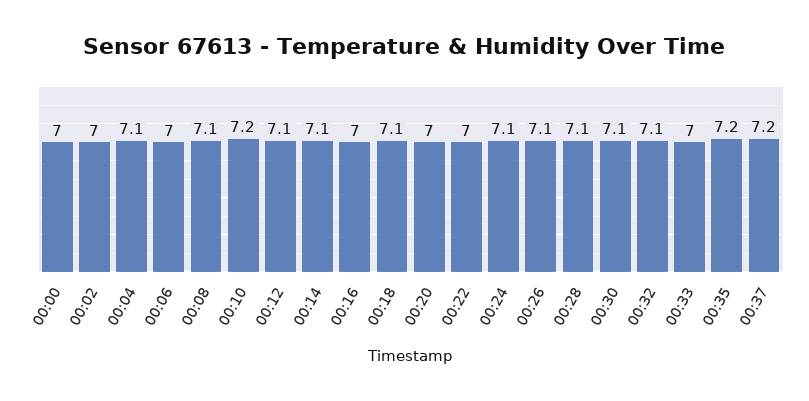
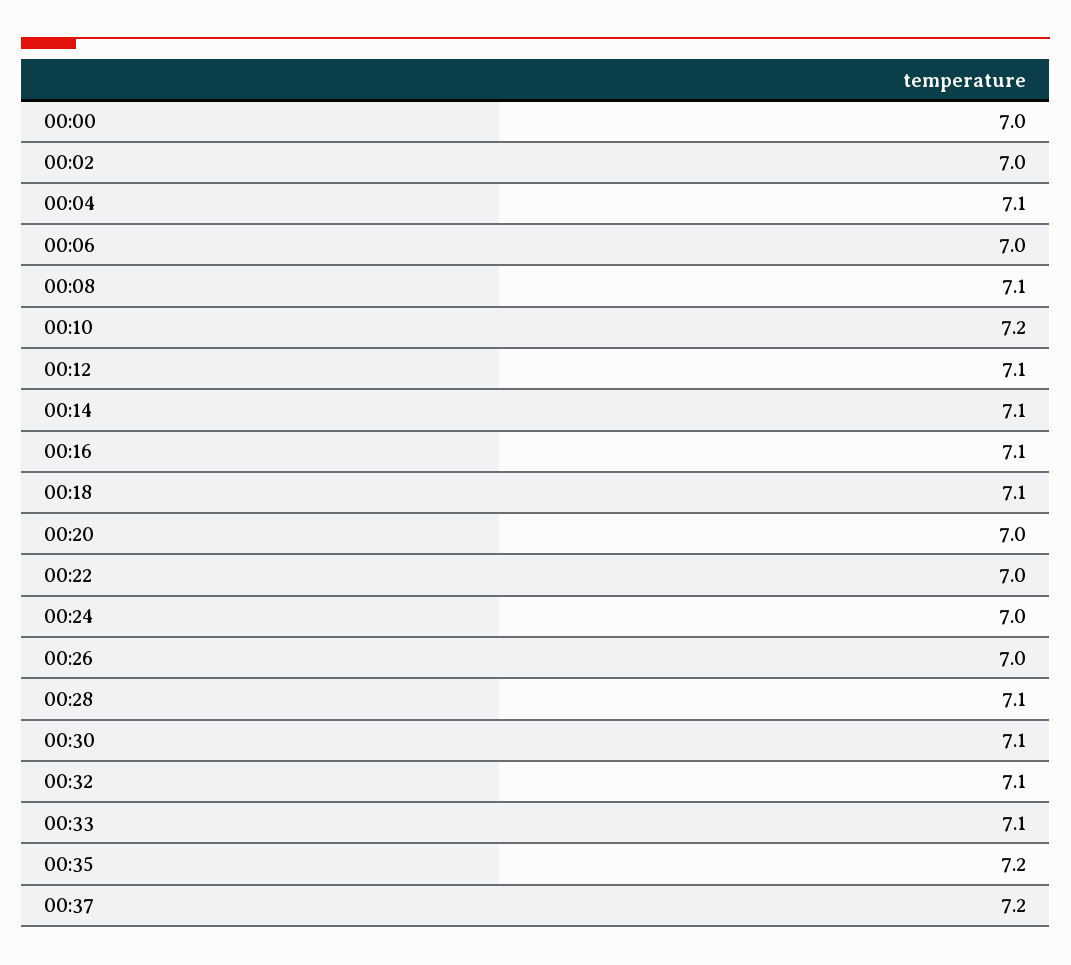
00:16: 7 -> 7.1
00:24: 7.1 -> 7
00:26: 7.1 -> 7
00:33: 7 -> 7.1

